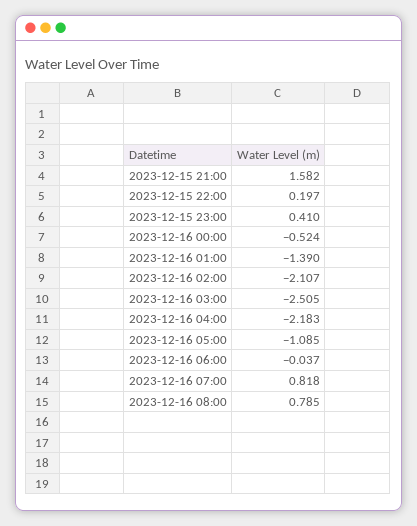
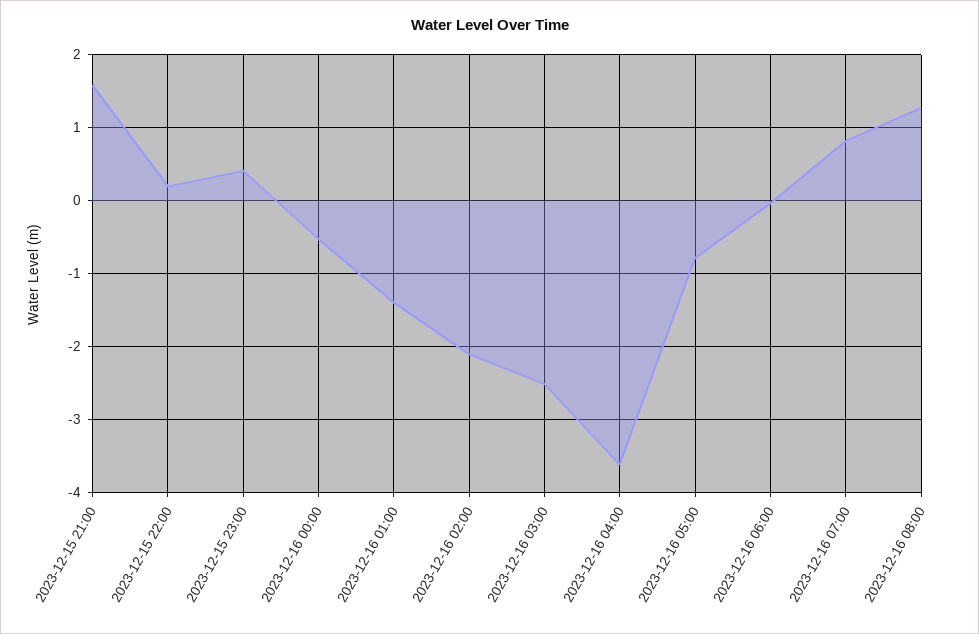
2023-12-16 04:00: -2.183 -> -3.6
2023-12-16 05:00: -1.085 -> -0.8
2023-12-16 08:00: 0.785 -> 1.3

